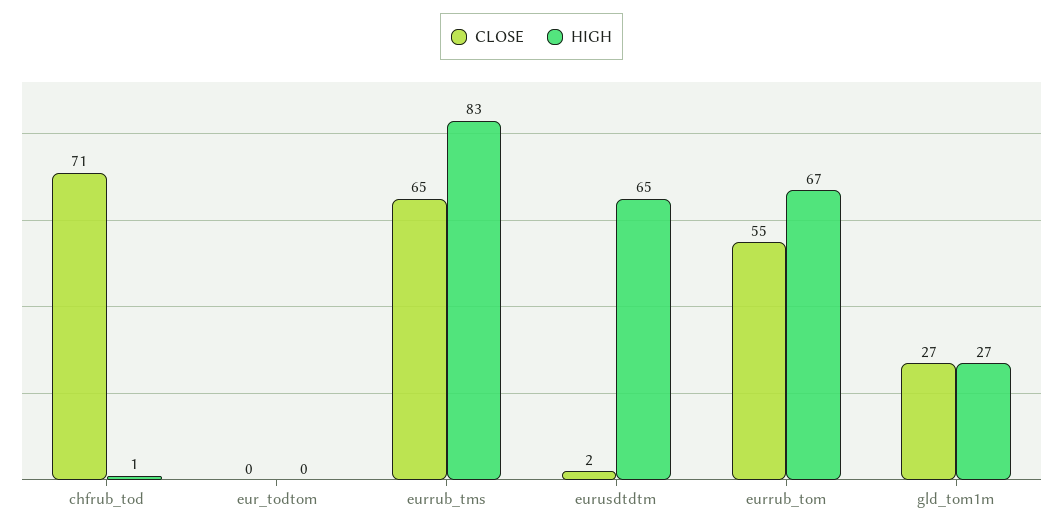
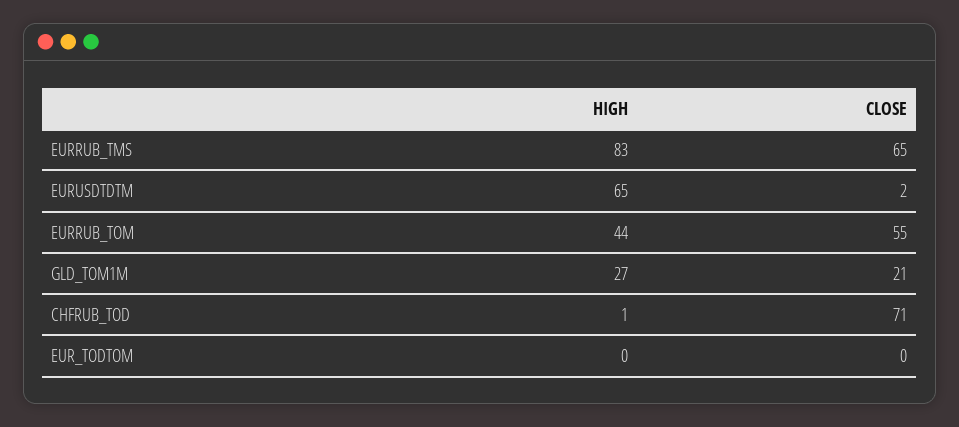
HIGH, eurrub_tom: 67 -> 44
CLOSE, gld_tom1m: 27 -> 21

